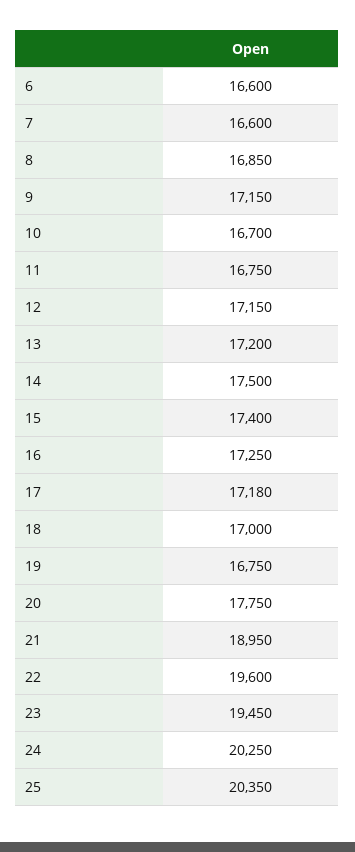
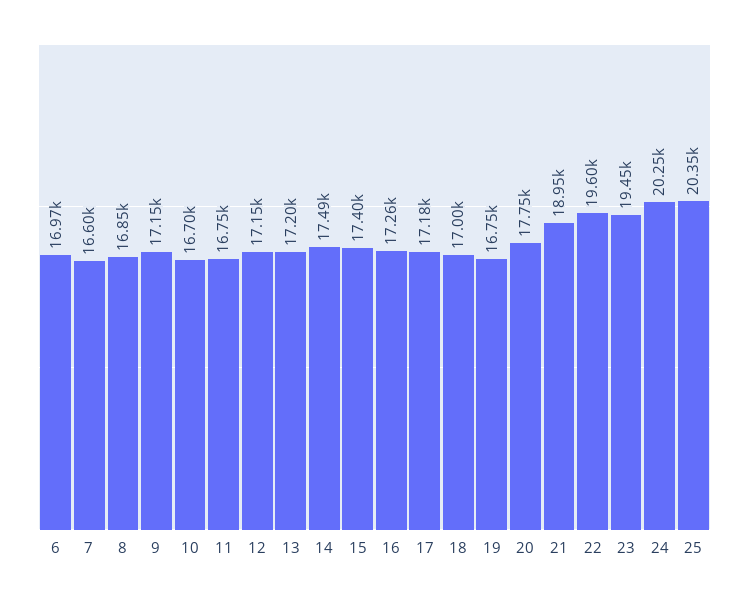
6: 16600 -> 16970
14: 17500 -> 17490
16: 17250 -> 17260

